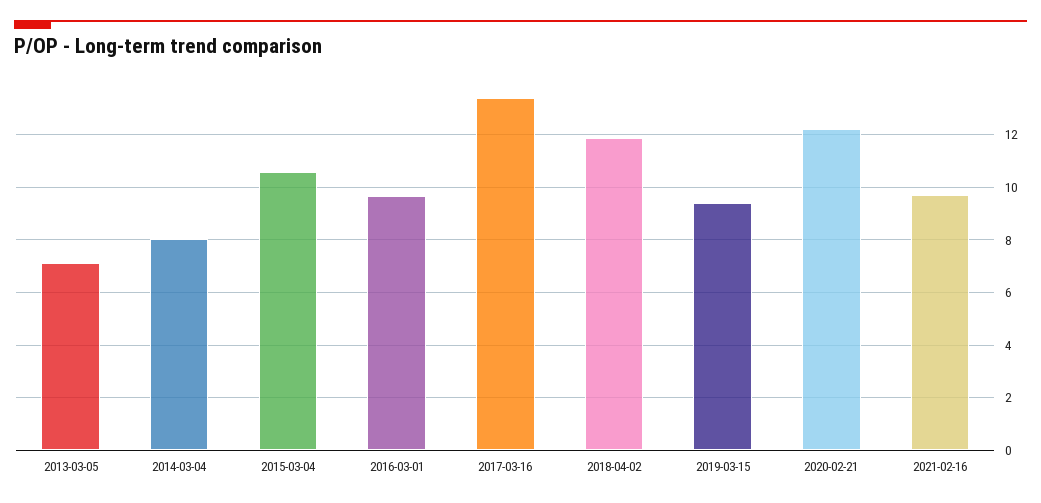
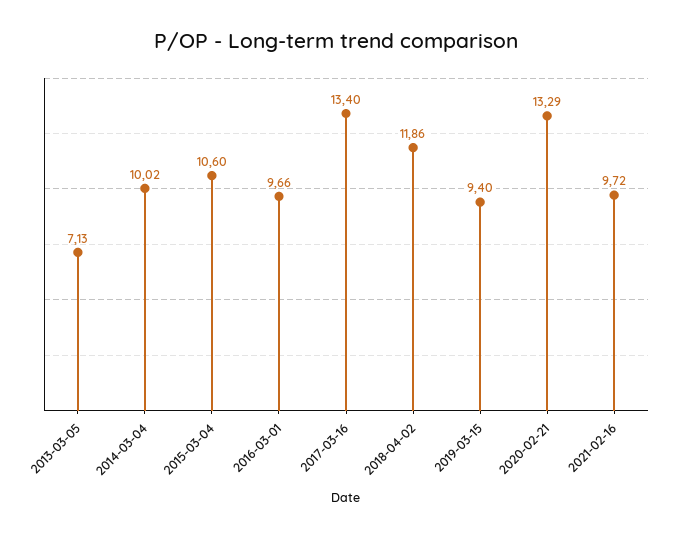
2014-03-04: 8 -> 10.02
2020-02-21: 12.25 -> 13.29

